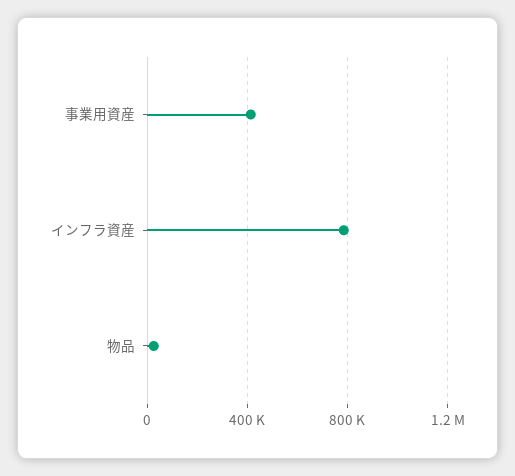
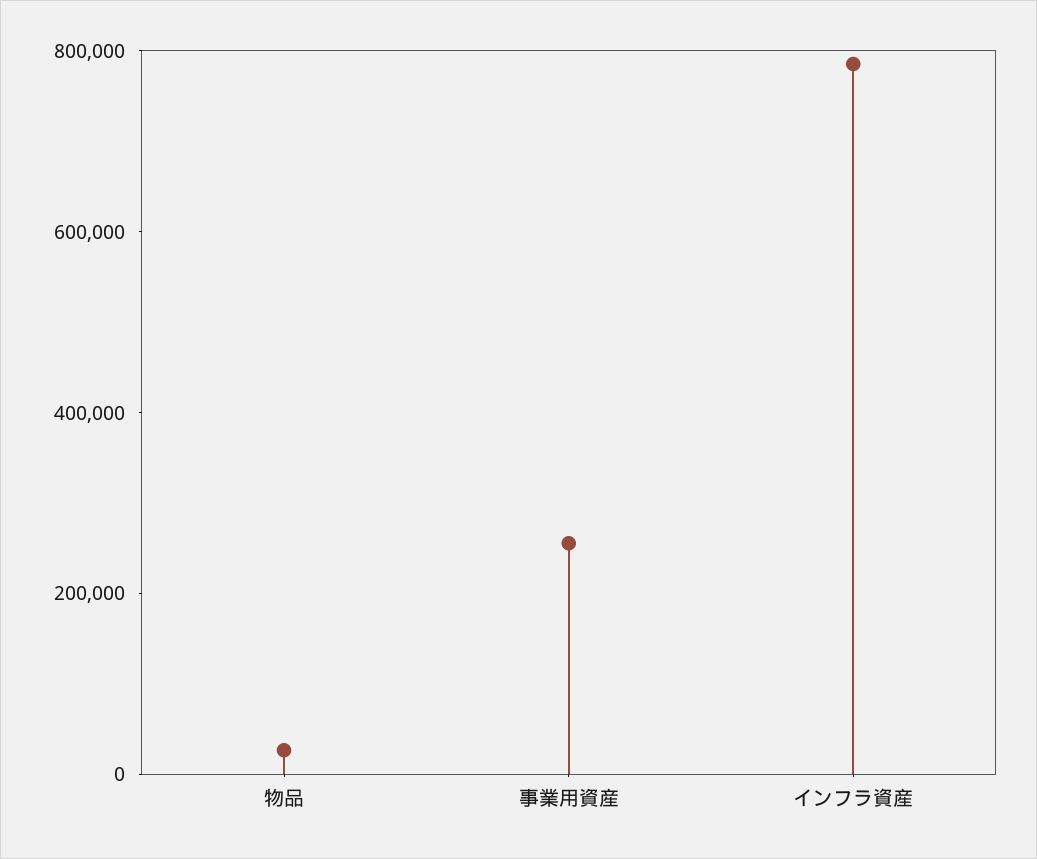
事業用資産: 400000 -> 250000

